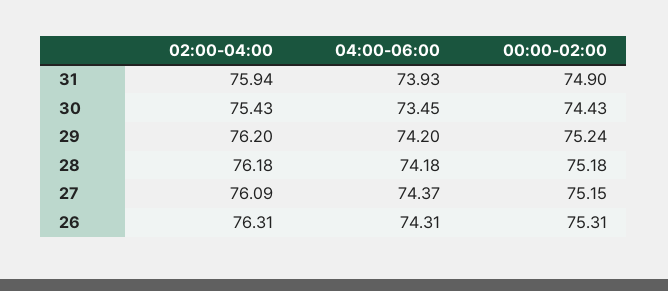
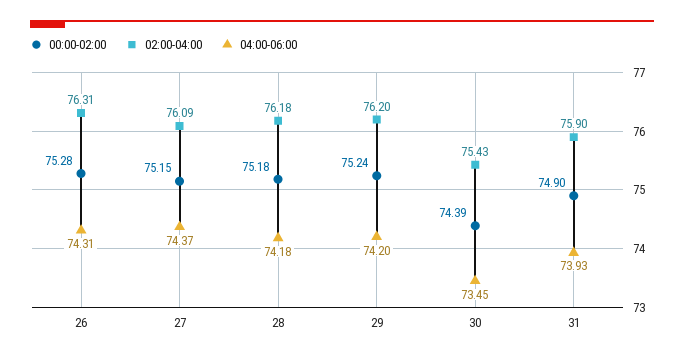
02:00-04:00, 31: 75.94 -> 75.9
00:00-02:00, 30: 74.43 -> 74.39
00:00-02:00, 26: 75.31 -> 75.28

